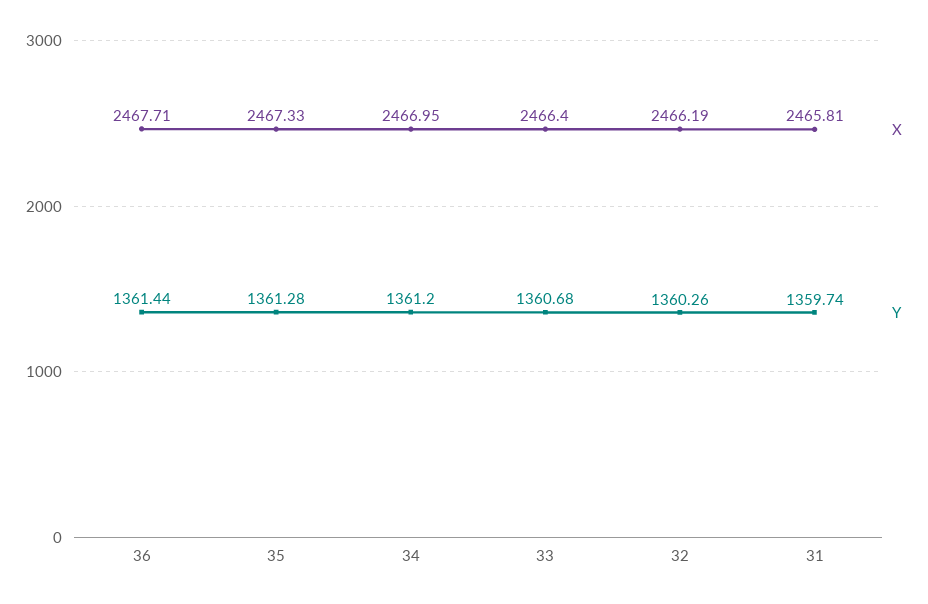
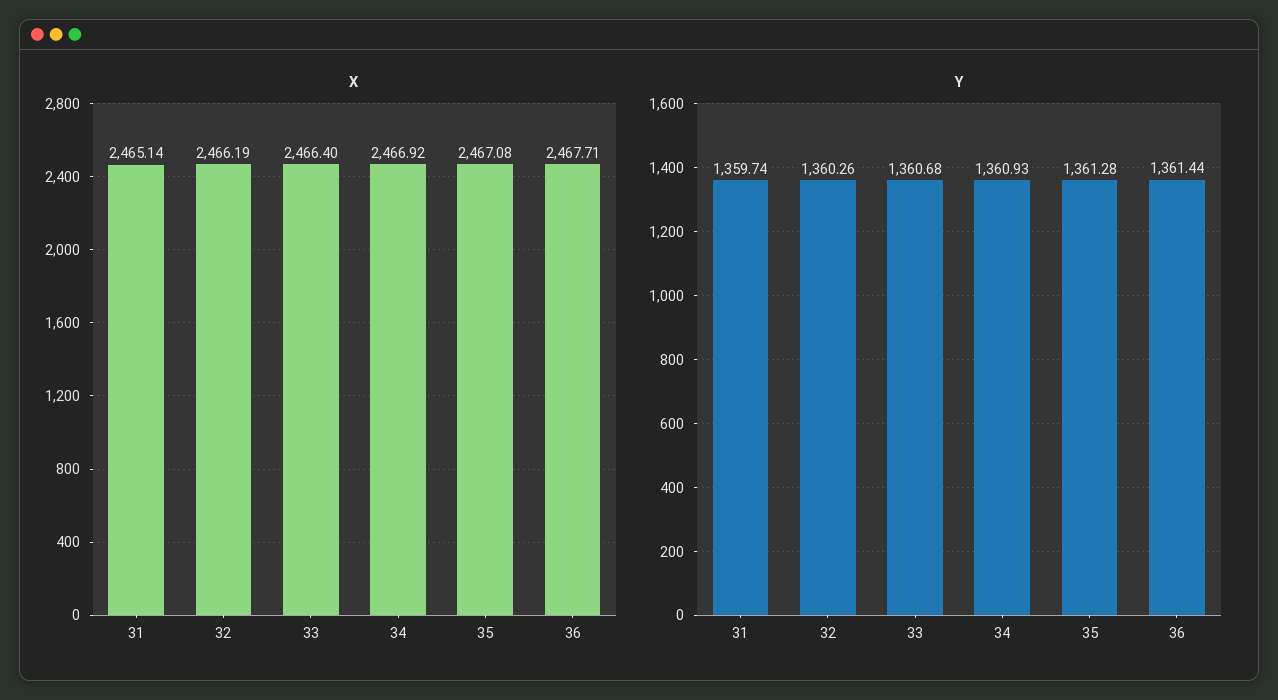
X, 35: 2467.33 -> 2467.08
X, 34: 2466.95 -> 2466.92
Y, 34: 1361.2 -> 1360.93
X, 31: 2465.81 -> 2465.14

